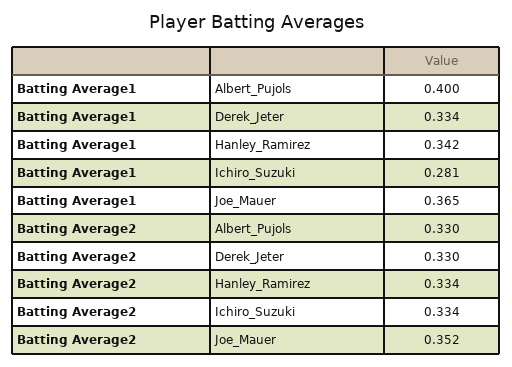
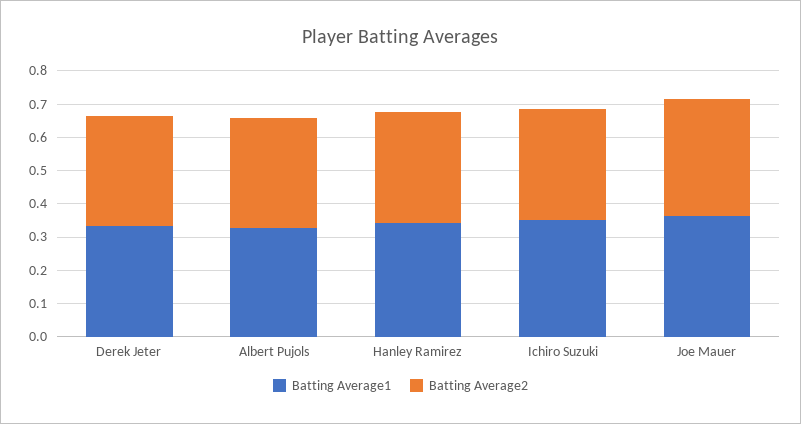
Batting Average1, Albert_Pujols: 0.4 -> 0.325
Batting Average1, Ichiro_Suzuki: 0.281 -> 0.35

